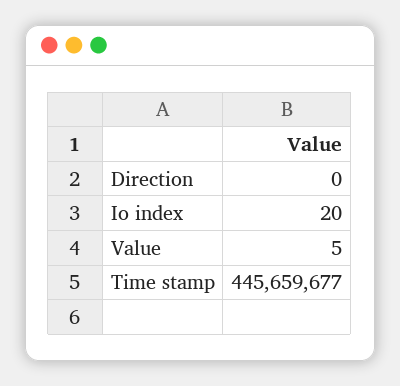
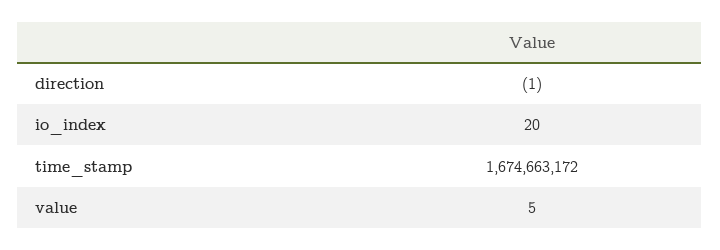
Direction: 0 -> -1
Time stamp: 445659677 -> 1674663172

